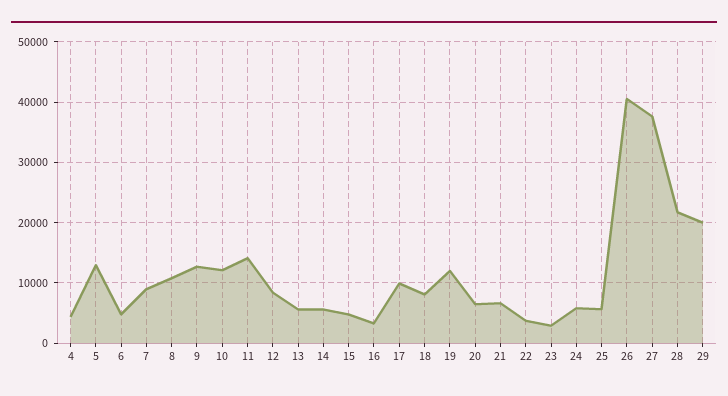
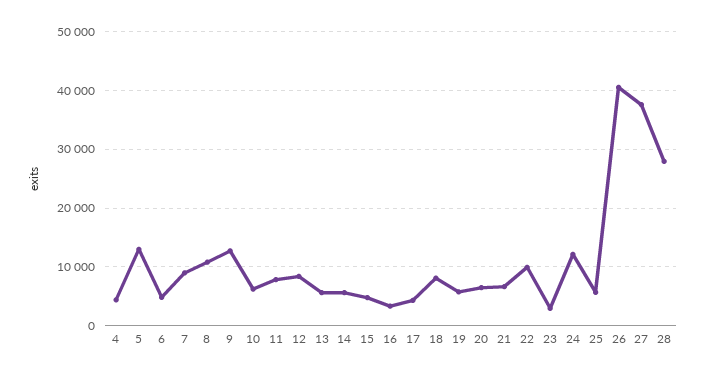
10: 12000 -> 6000
11: 14000 -> 8000
17: 10000 -> 4000
19: 12000 -> 6000
22: 4000 -> 10000
24: 6000 -> 12000
28: 22000 -> 28000
29: 20000 -> none

